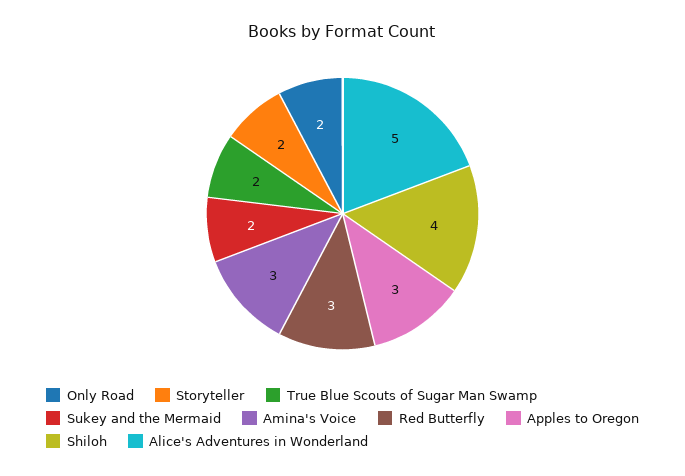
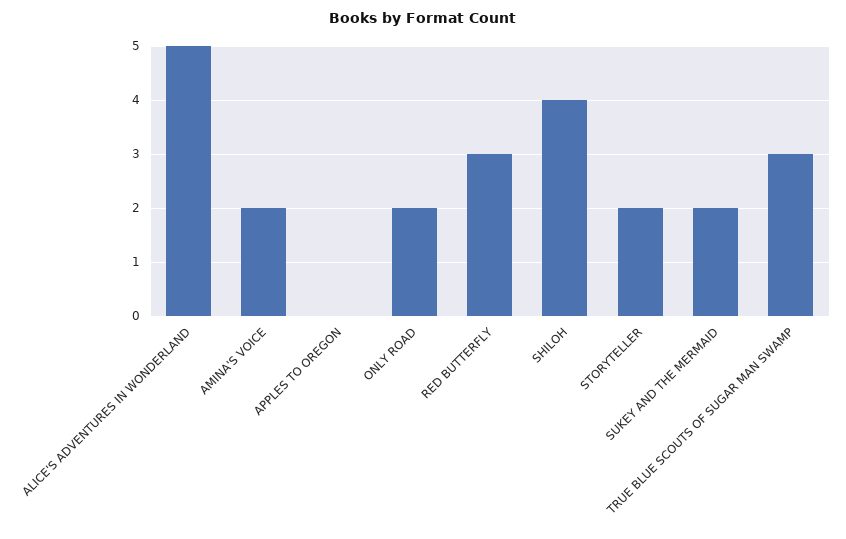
True Blue Scouts of Sugar Man Swamp: 2 -> 3
Amina's Voice: 3 -> 2
Apples to Oregon: 3 -> 0

